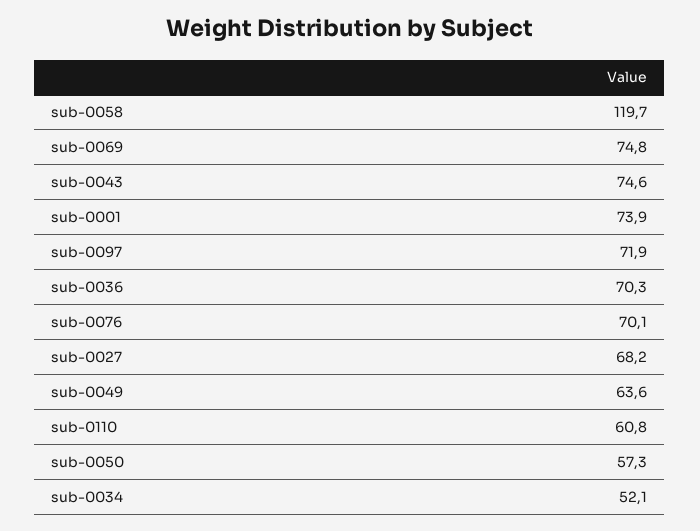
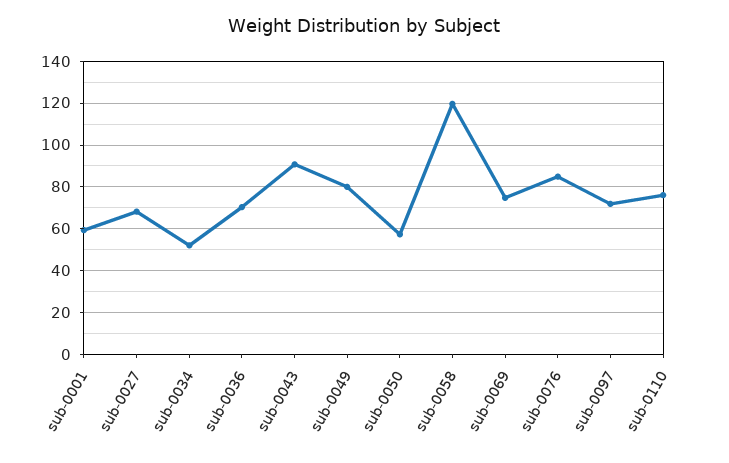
sub-0043: 74.6 -> 90
sub-0001: 73.9 -> 60
sub-0076: 70.1 -> 85
sub-0049: 63.6 -> 80
sub-0110: 60.8 -> 75

